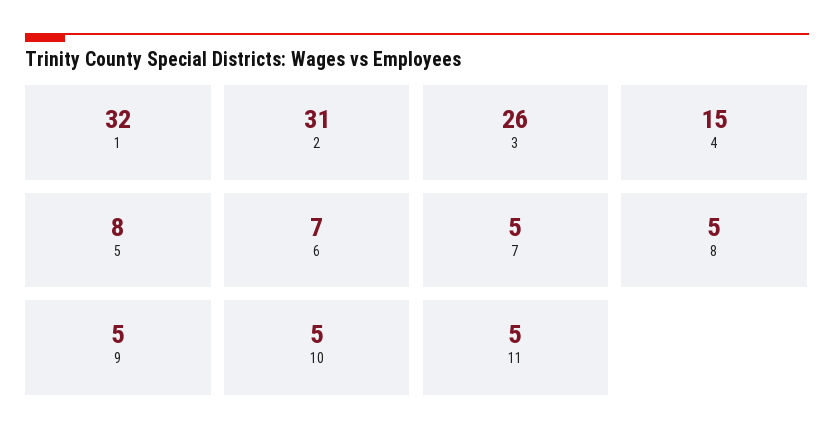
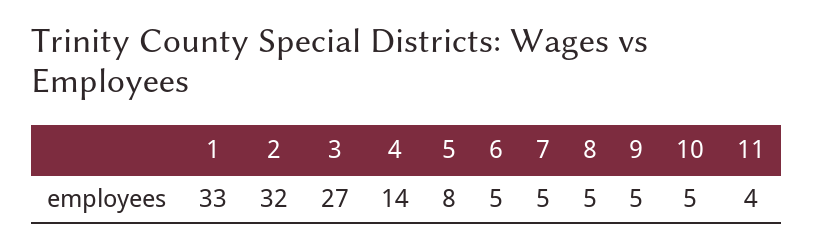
1: 32 -> 33
2: 31 -> 32
3: 26 -> 27
4: 15 -> 14
6: 7 -> 5
11: 5 -> 4

